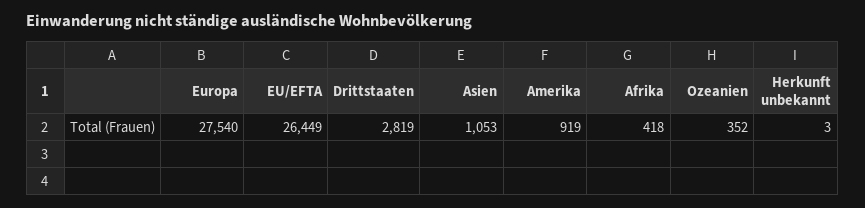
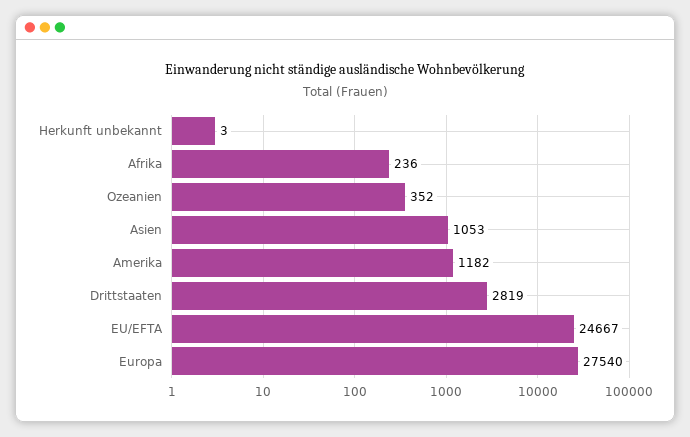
EU/EFTA: 26449 -> 24667
Amerika: 919 -> 1182
Afrika: 418 -> 236

